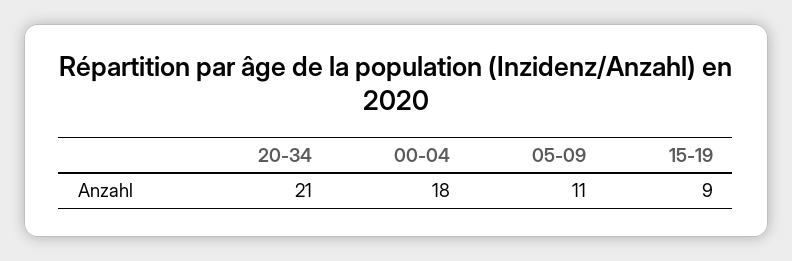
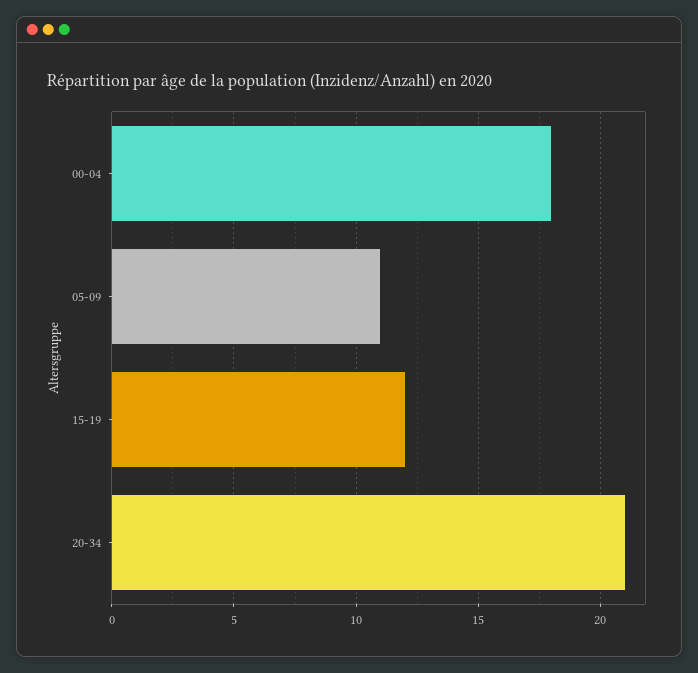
15-19: 9 -> 12

